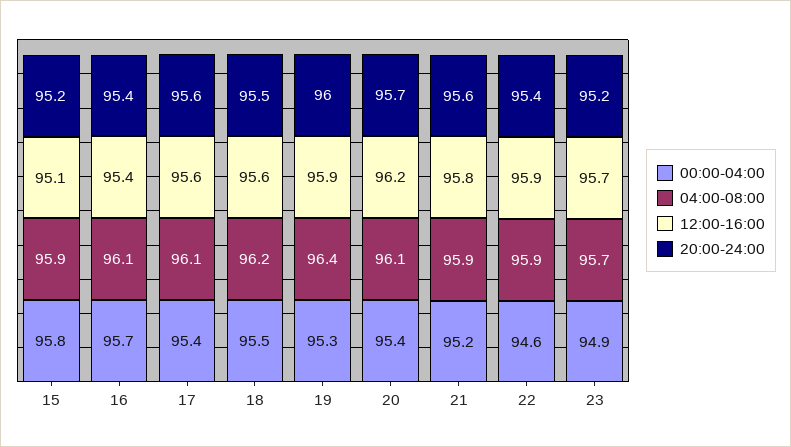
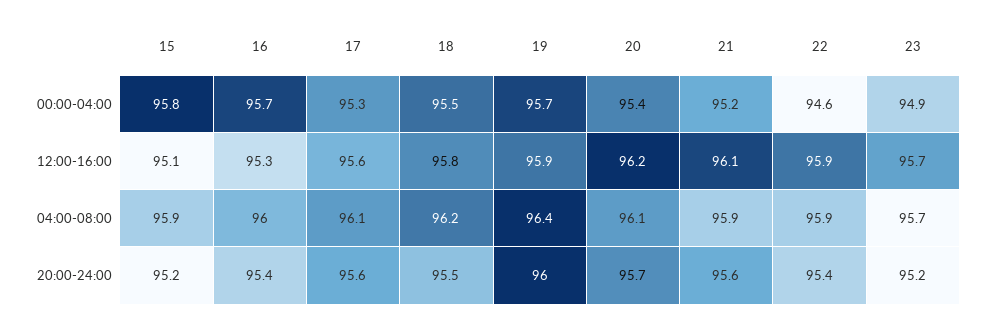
04:00-08:00, 16: 96.1 -> 96
12:00-16:00, 16: 95.4 -> 95.3
00:00-04:00, 17: 95.4 -> 95.3
12:00-16:00, 18: 95.6 -> 95.8
00:00-04:00, 19: 95.3 -> 95.7
12:00-16:00, 21: 95.8 -> 96.1

